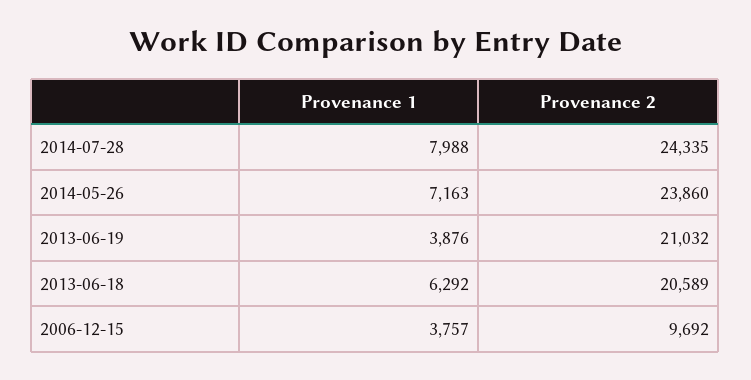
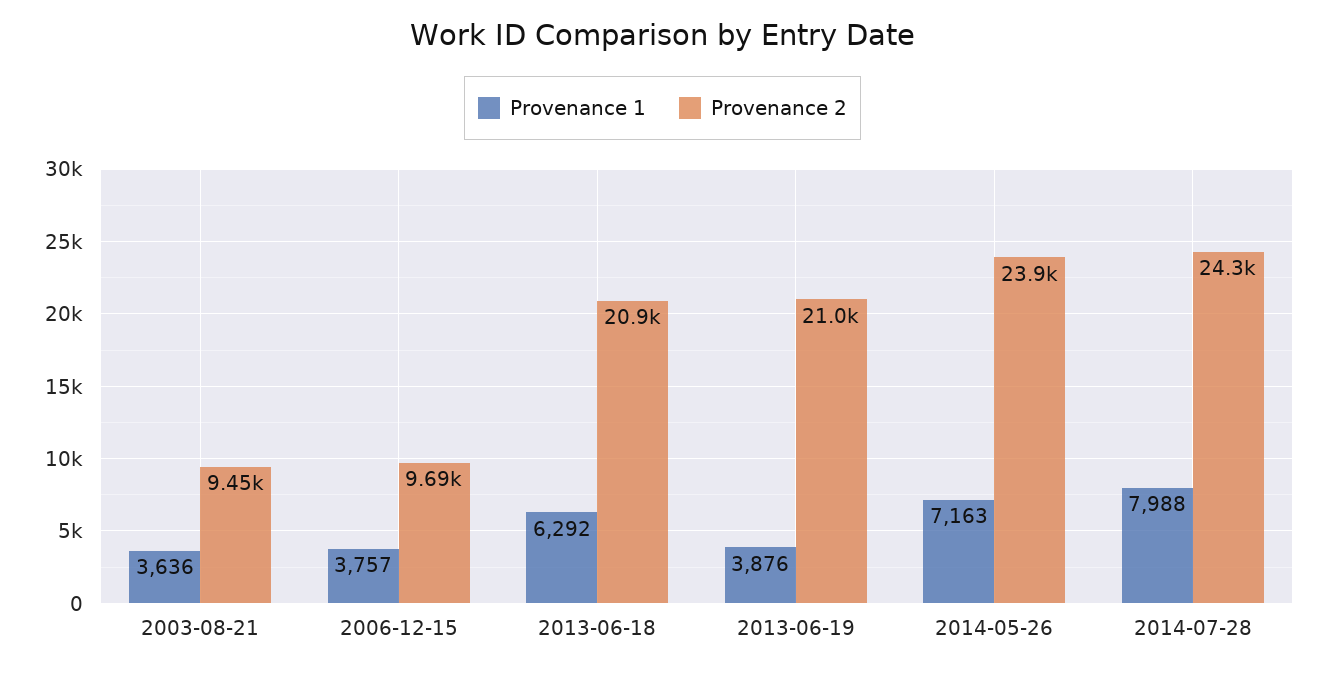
Provenance 2, 2013-06-18: 20589 -> 20900
Provenance 1, 2003-08-21: none -> 3636
Provenance 2, 2003-08-21: none -> 9450

